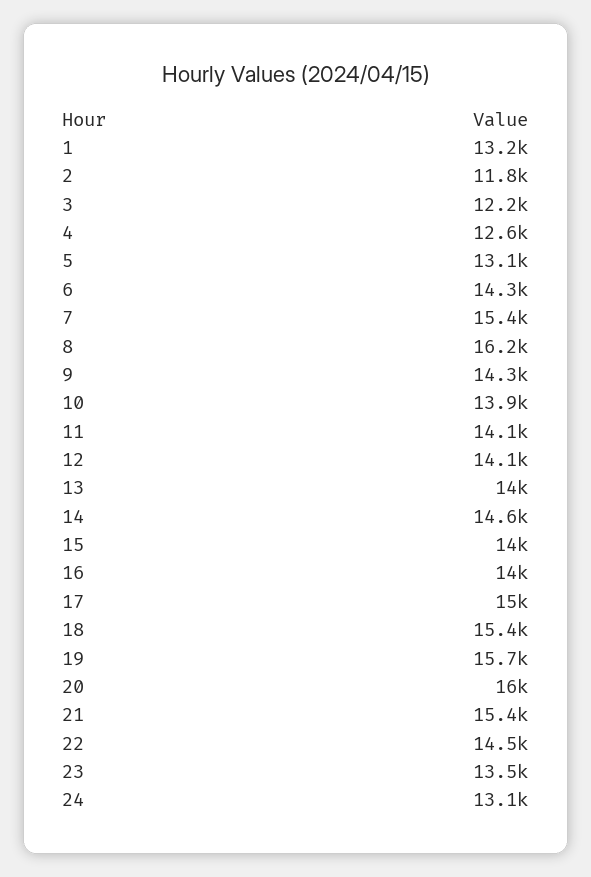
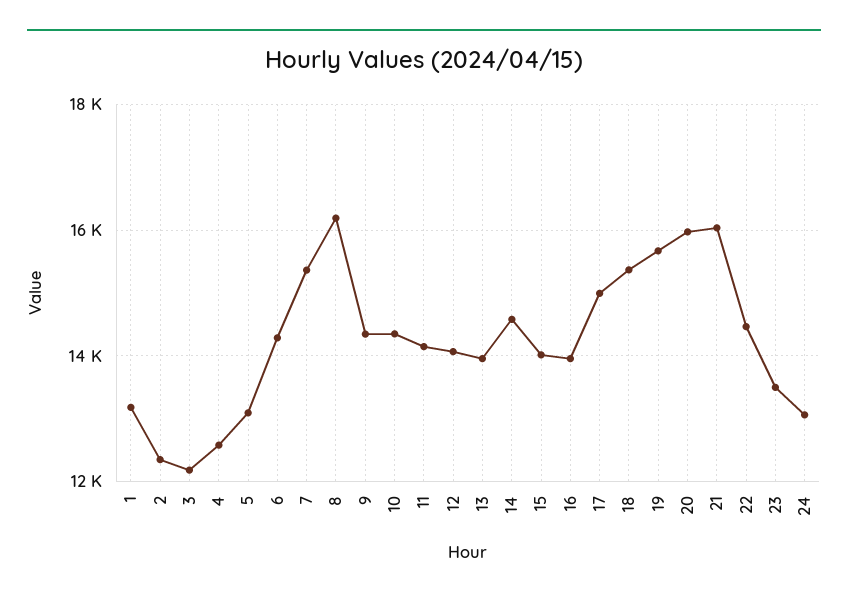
2: 11800 -> 12400
10: 13900 -> 14400
21: 15400 -> 16000

